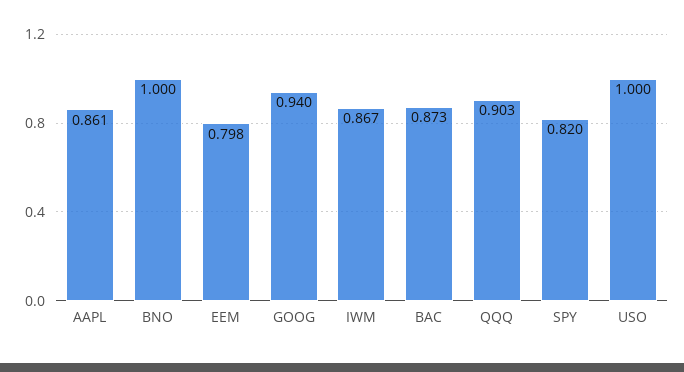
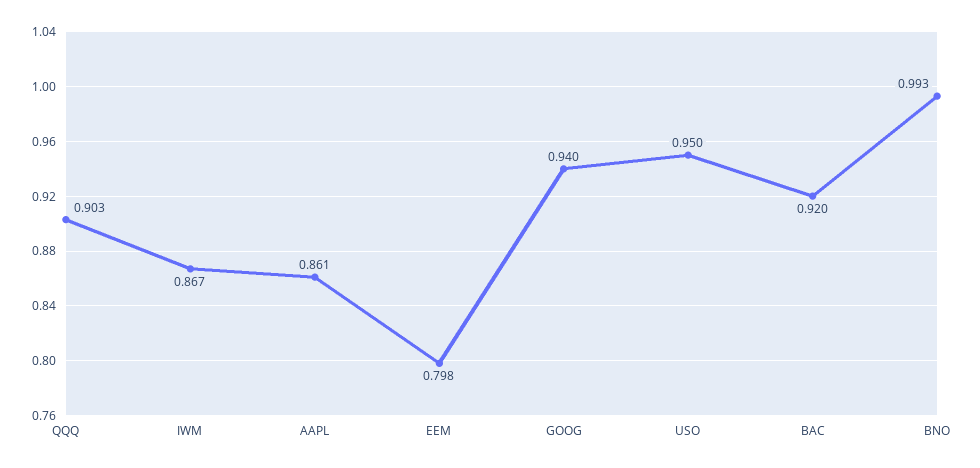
BNO: 1 -> 0.993
BAC: 0.873 -> 0.92
SPY: 0.82 -> none
USO: 1 -> 0.95

